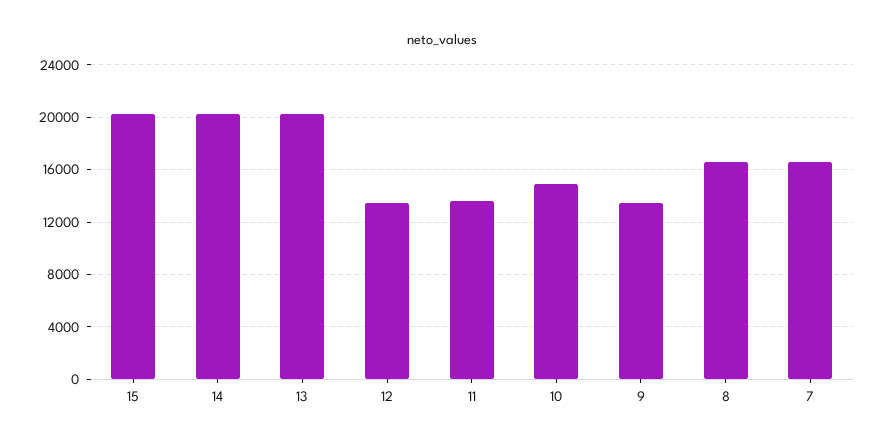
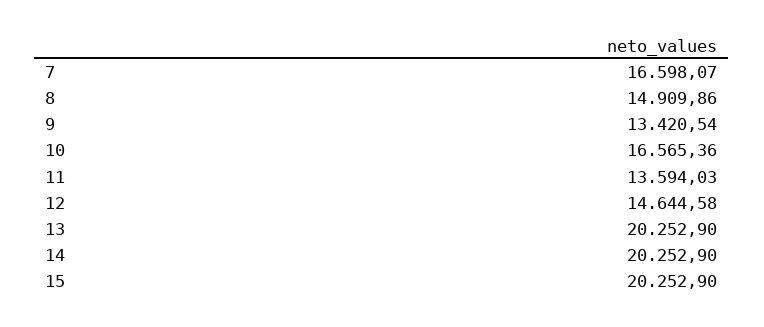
12: 13500 -> 14644.58
10: 15000 -> 16565.36
8: 16500 -> 14909.86

